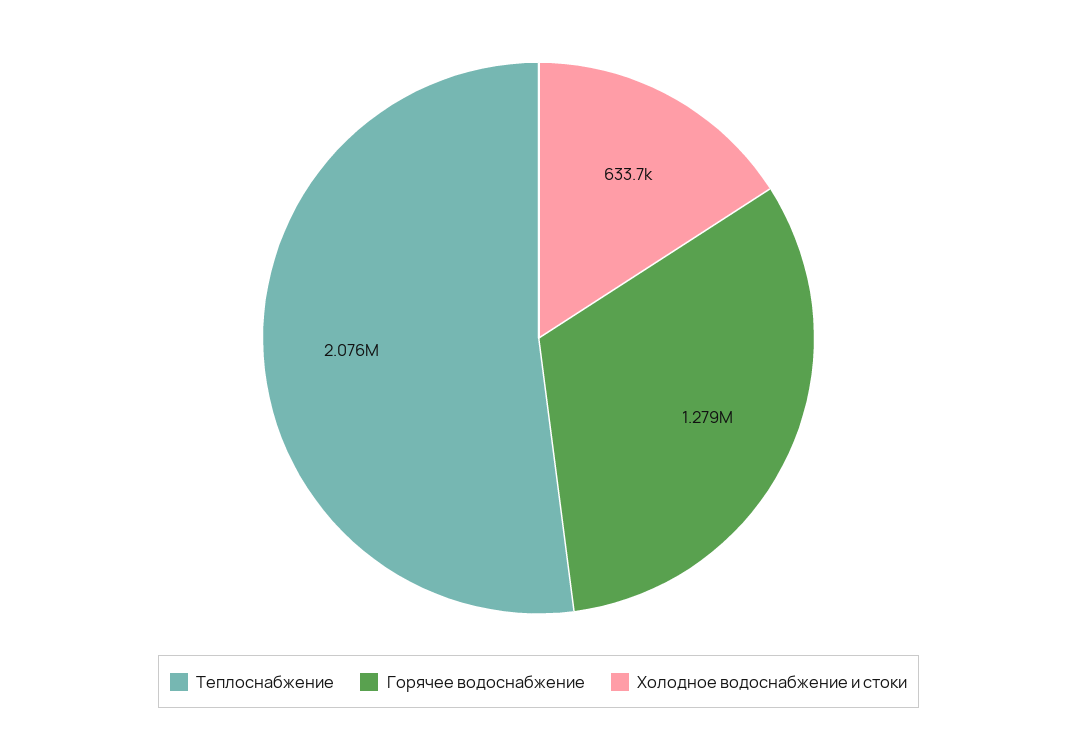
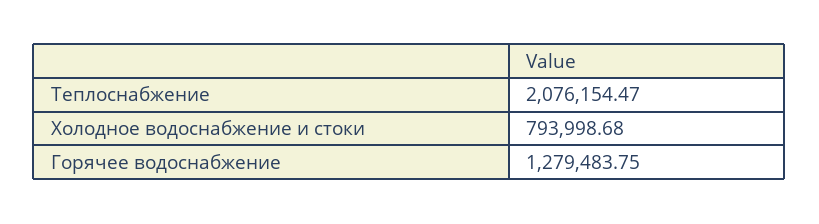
Холодное водоснабжение и стоки: 633700 -> 793998.68

